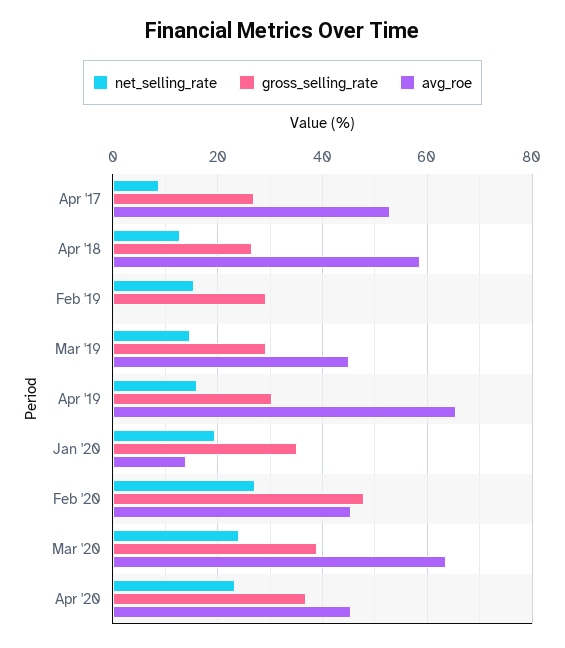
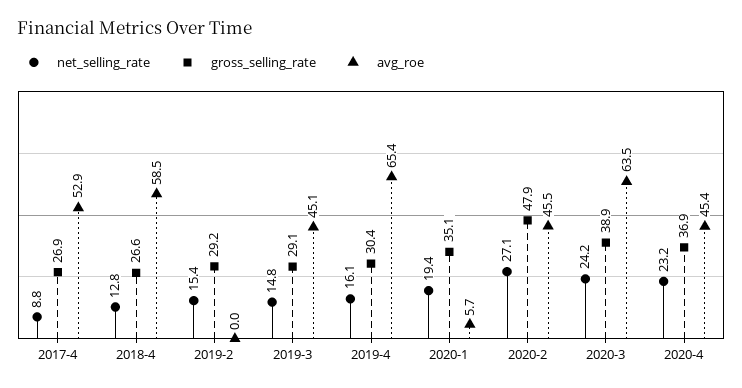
avg_roe, Jan '20: 14 -> 5.7

